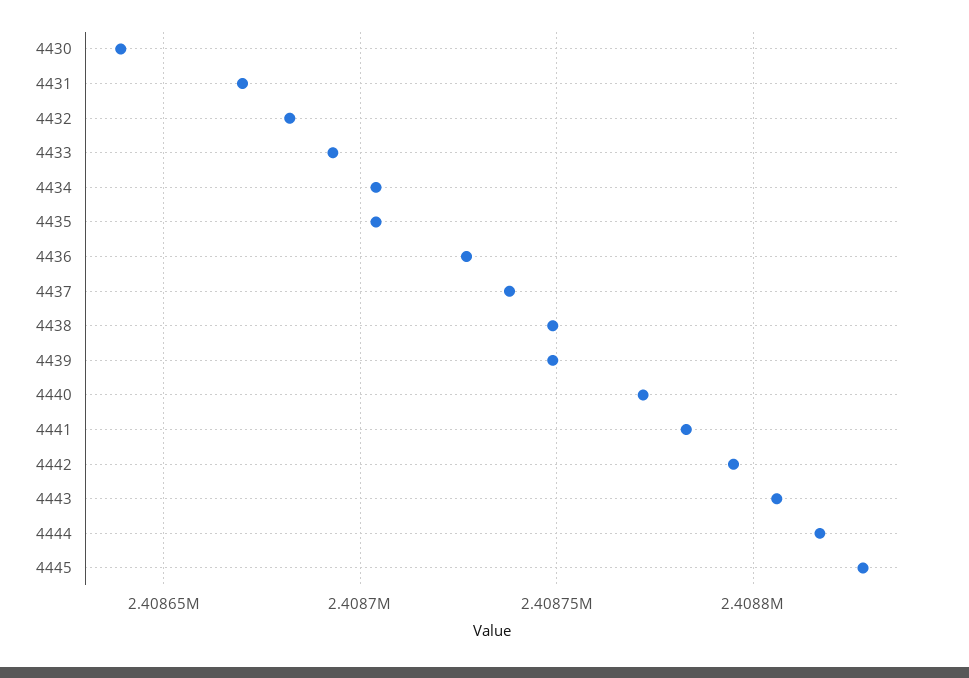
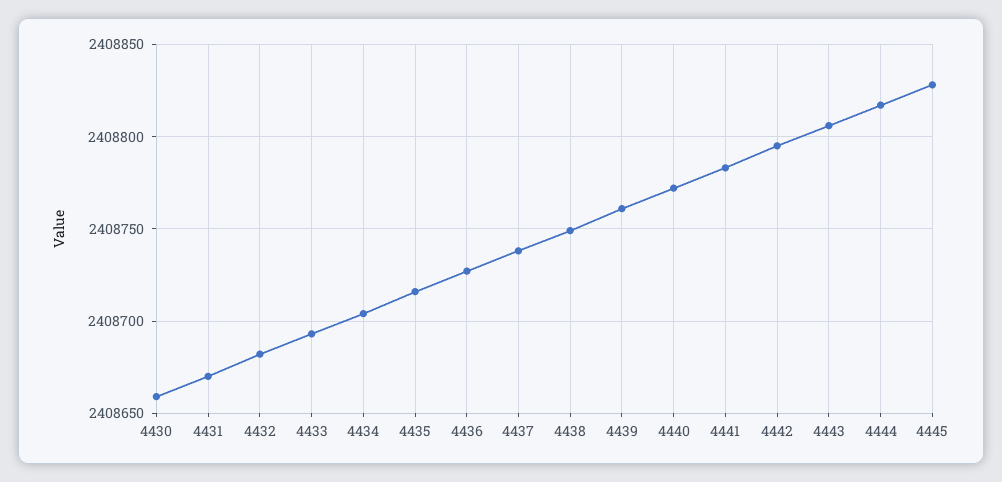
4430: 2408640 -> 2408660
4435: 2408705 -> 2408715
4439: 2408750 -> 2408760

